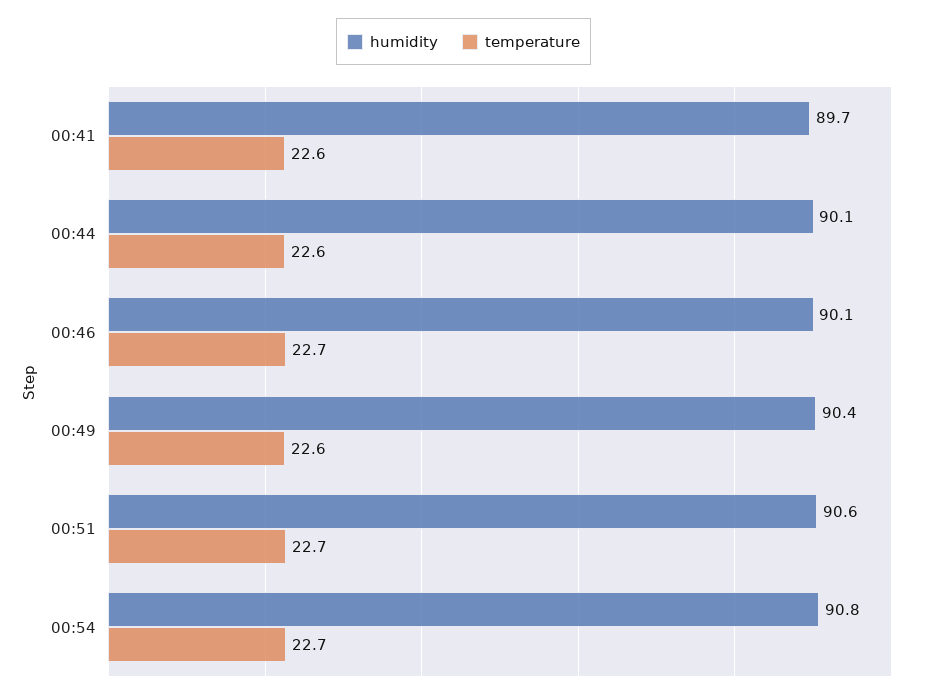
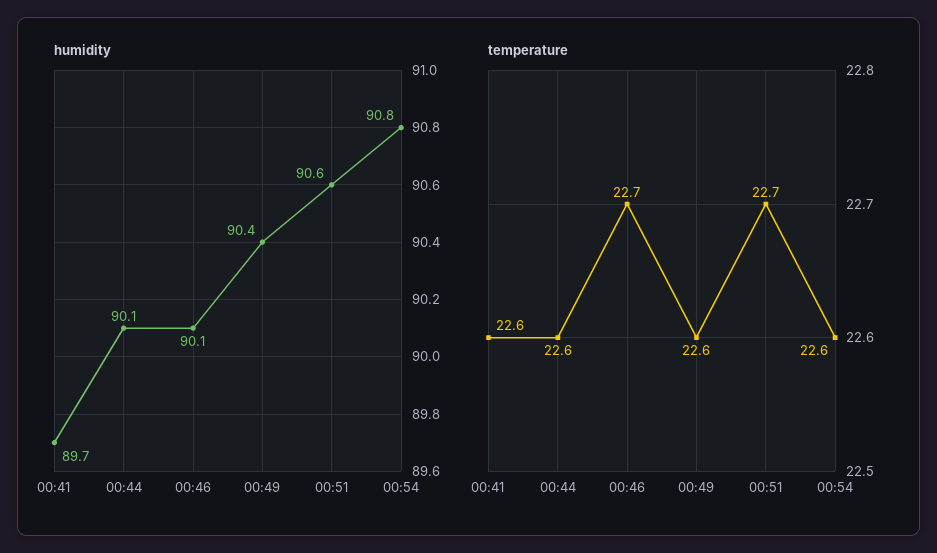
temperature, 00:54: 22.7 -> 22.6

